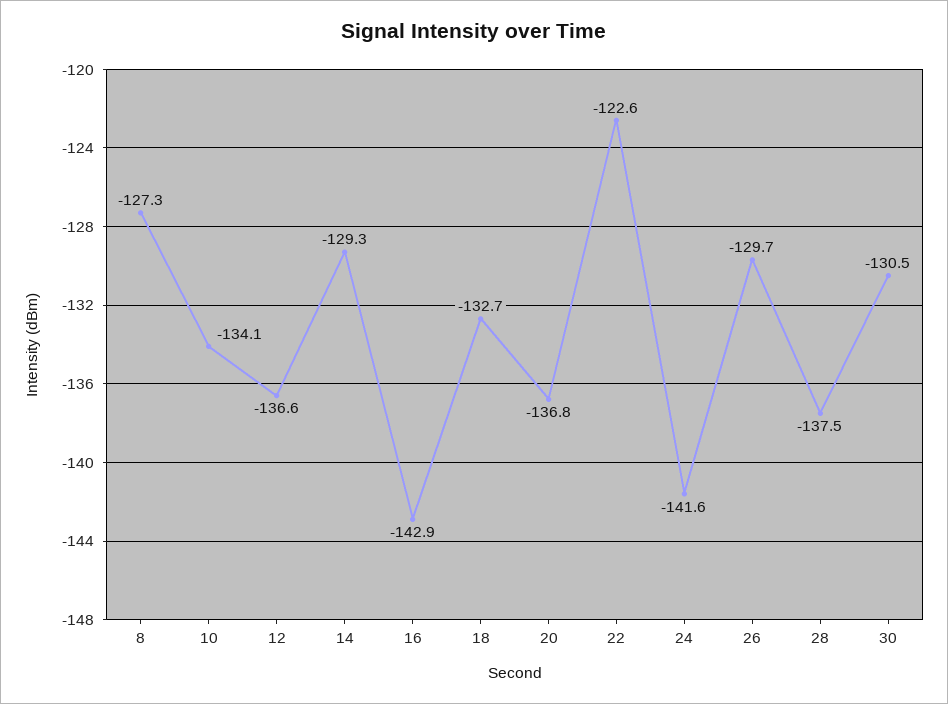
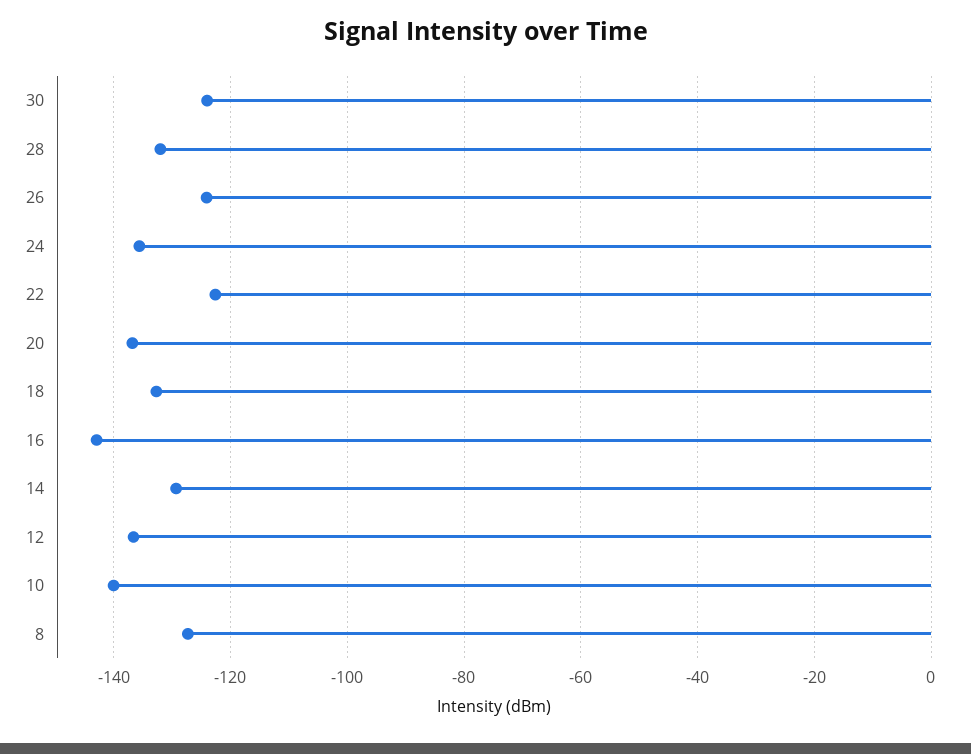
10: -134.1 -> -140
24: -141.6 -> -136
26: -129.7 -> -124
28: -137.5 -> -132
30: -130.5 -> -124

